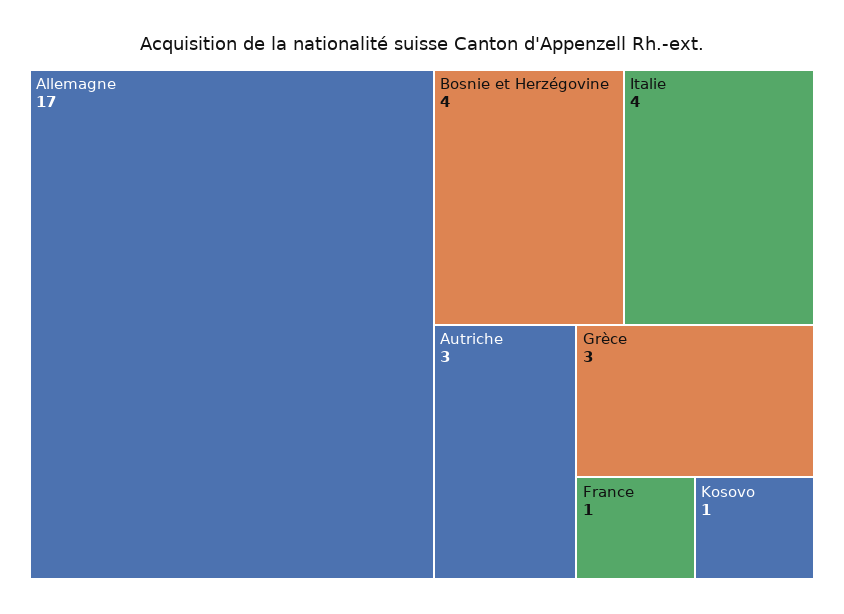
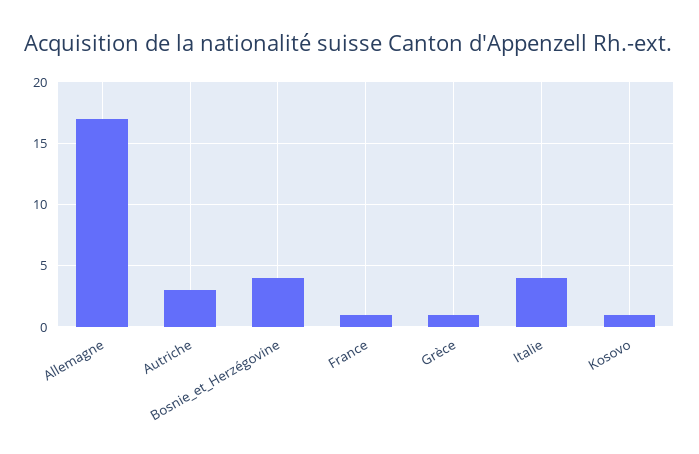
Grèce: 3 -> 1

